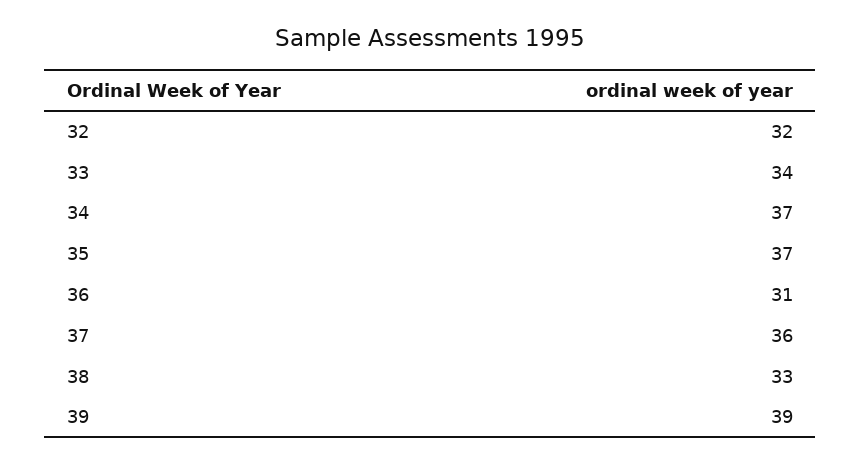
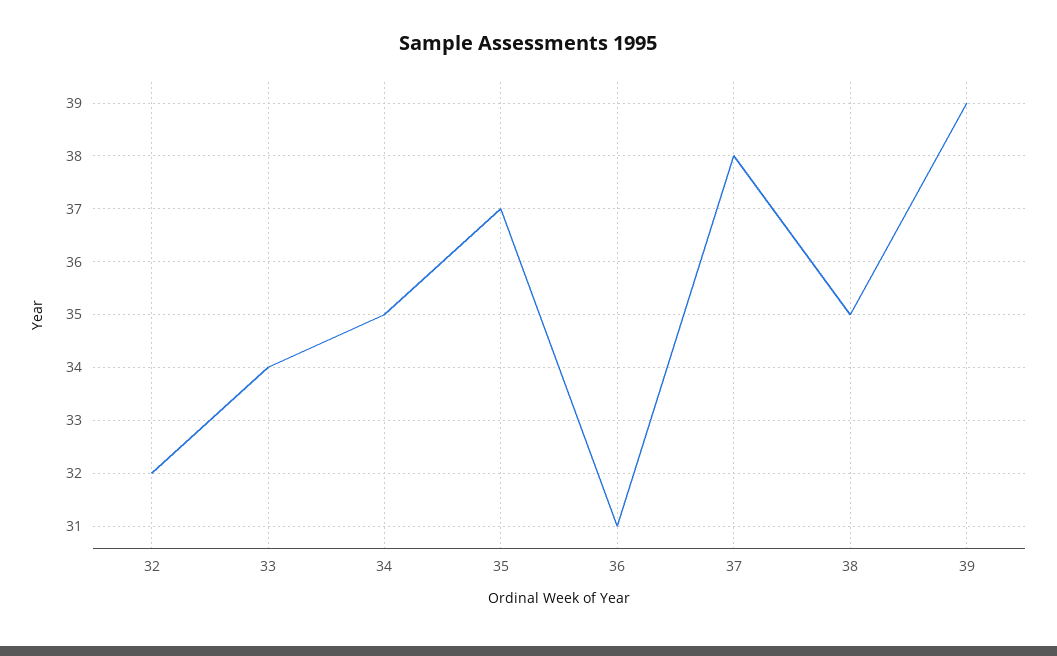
34: 37 -> 35
37: 36 -> 38
38: 33 -> 35

